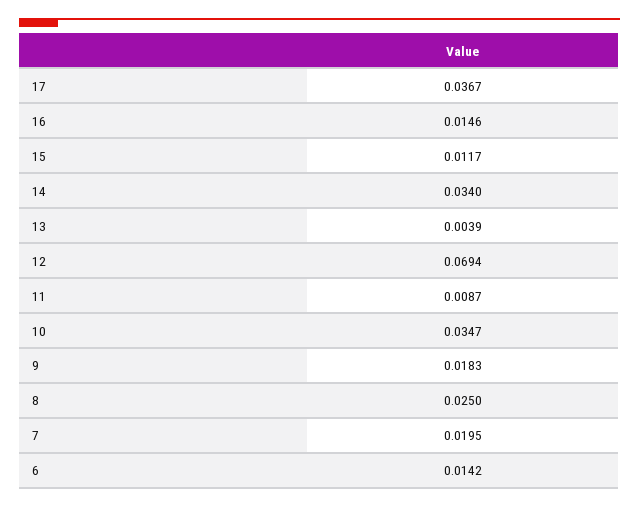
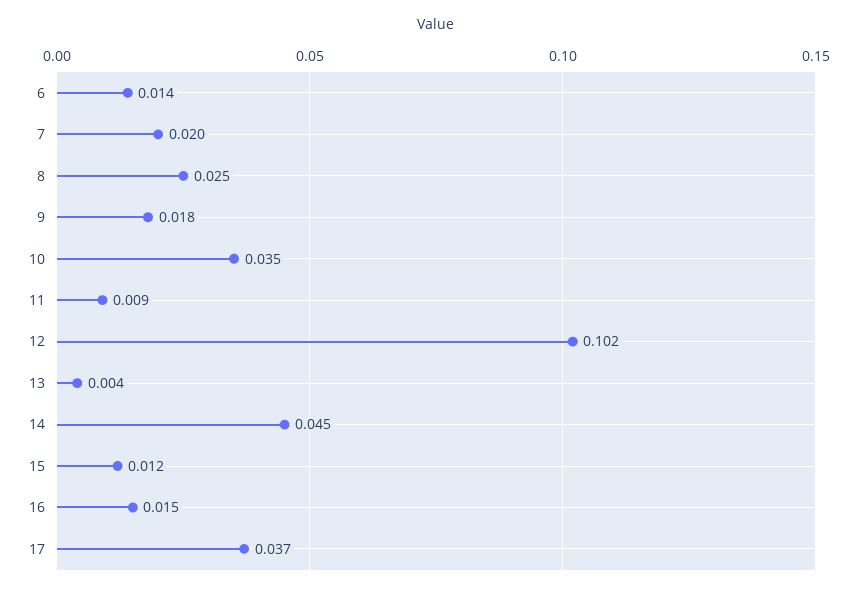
14: 0.034 -> 0.045
12: 0.0694 -> 0.102

